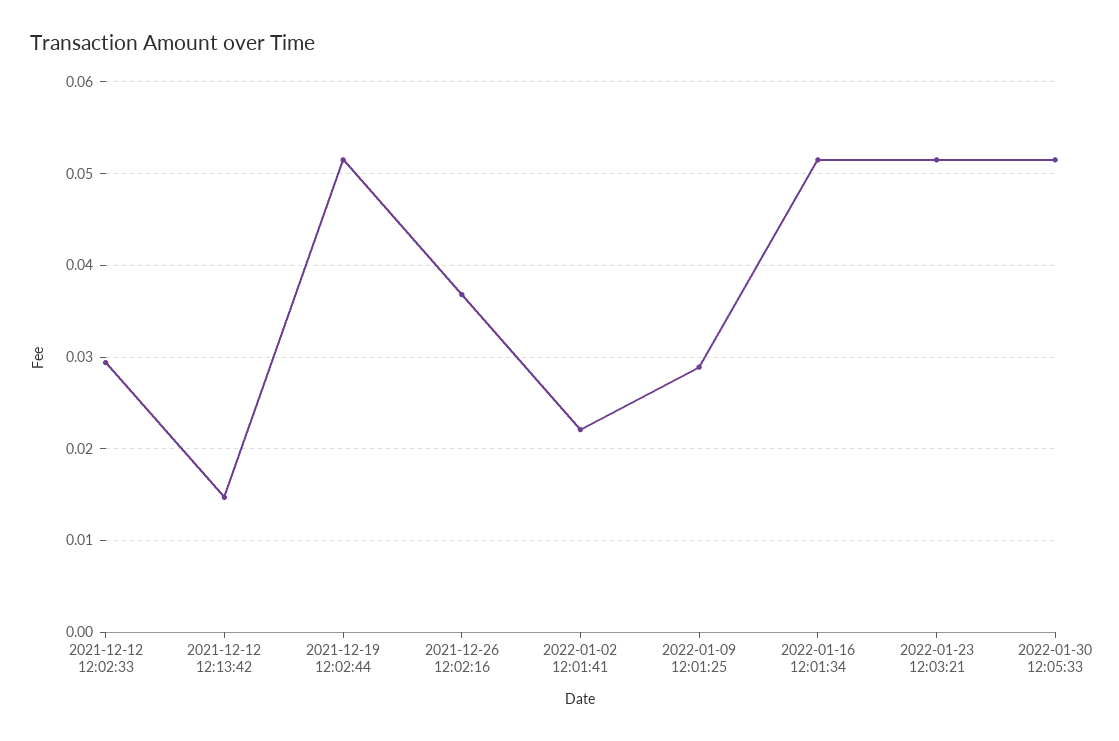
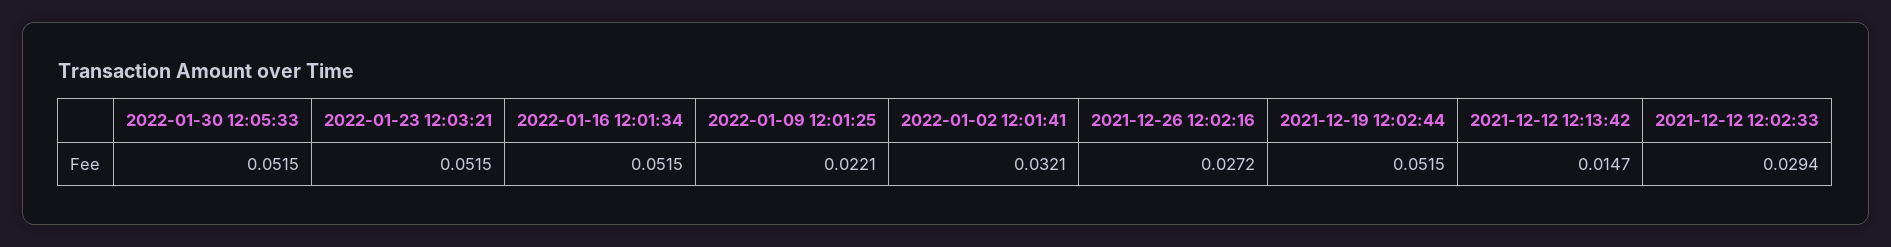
2021-12-26 12:02:16: 0.037 -> 0.0272
2022-01-02 12:01:41: 0.022 -> 0.0321
2022-01-09 12:01:25: 0.029 -> 0.0221

